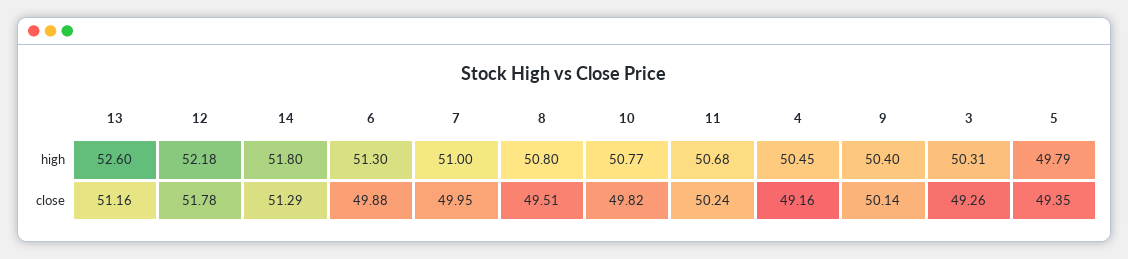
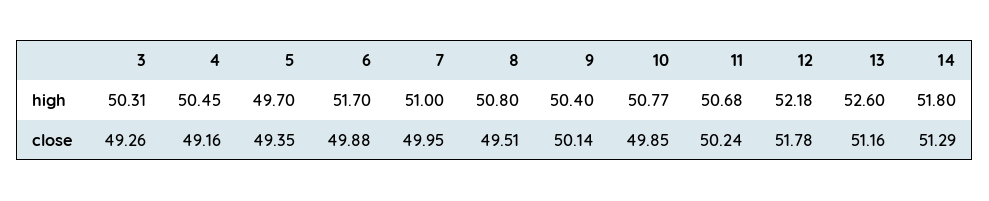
6, high: 51.3 -> 51.7
5, high: 49.79 -> 49.7
10, close: 49.82 -> 49.85

